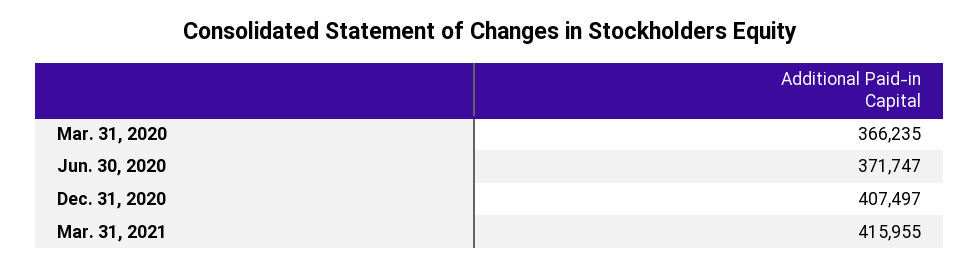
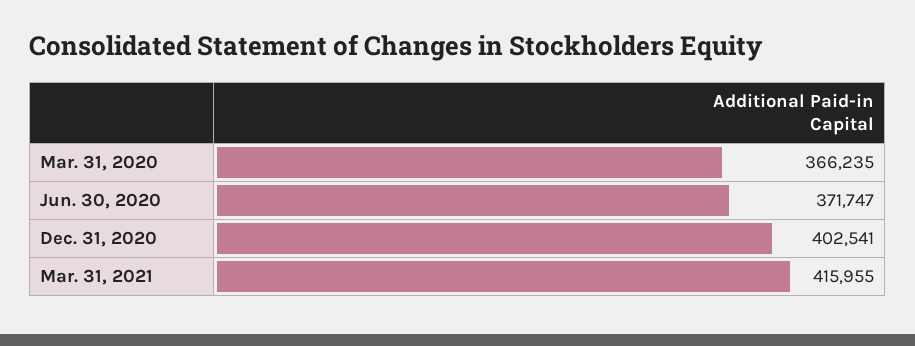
Dec. 31, 2020: 407497 -> 402541

